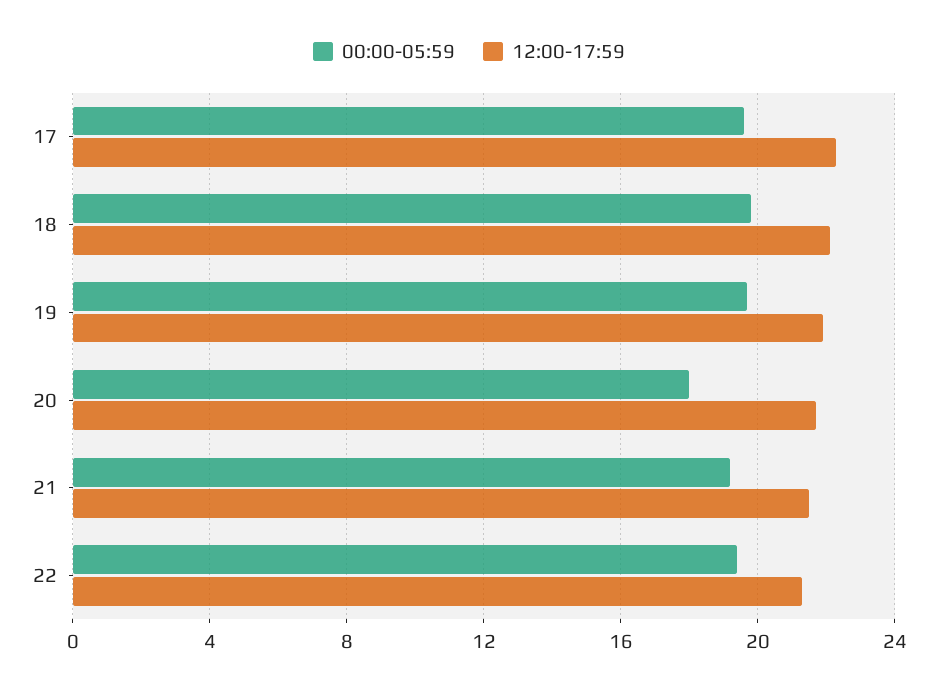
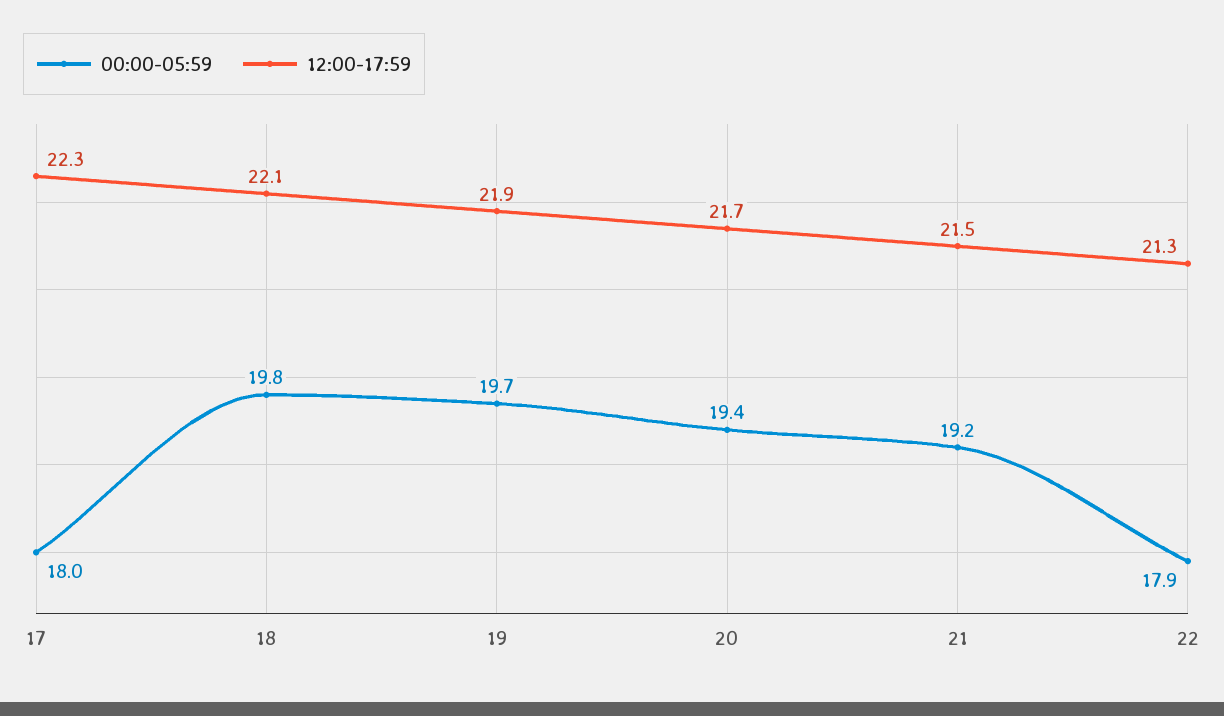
00:00-05:59, 17: 19.5 -> 18
00:00-05:59, 20: 18 -> 19.4
00:00-05:59, 22: 19.5 -> 17.9

